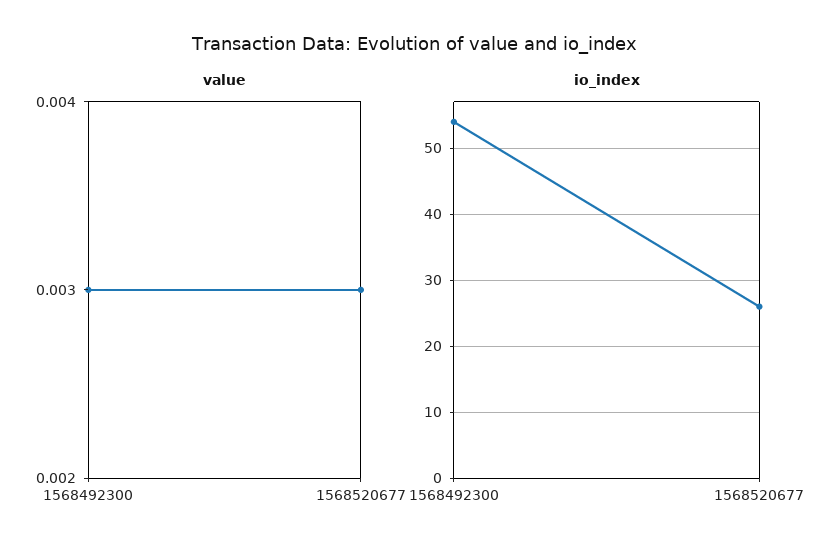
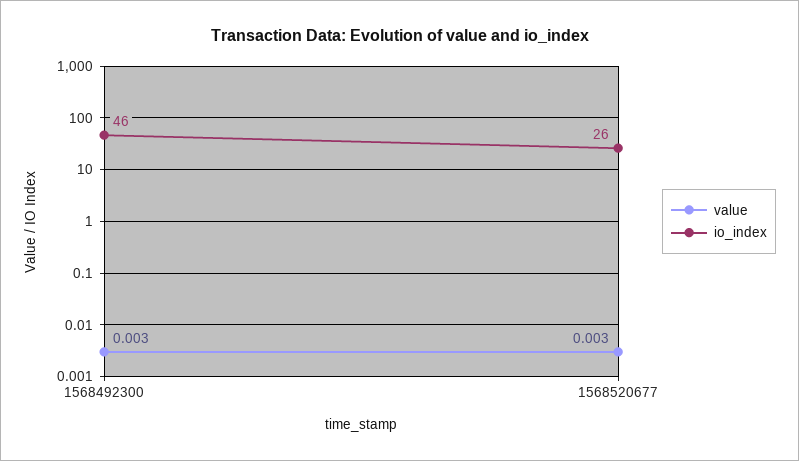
io_index, 1568492300: 54 -> 46

